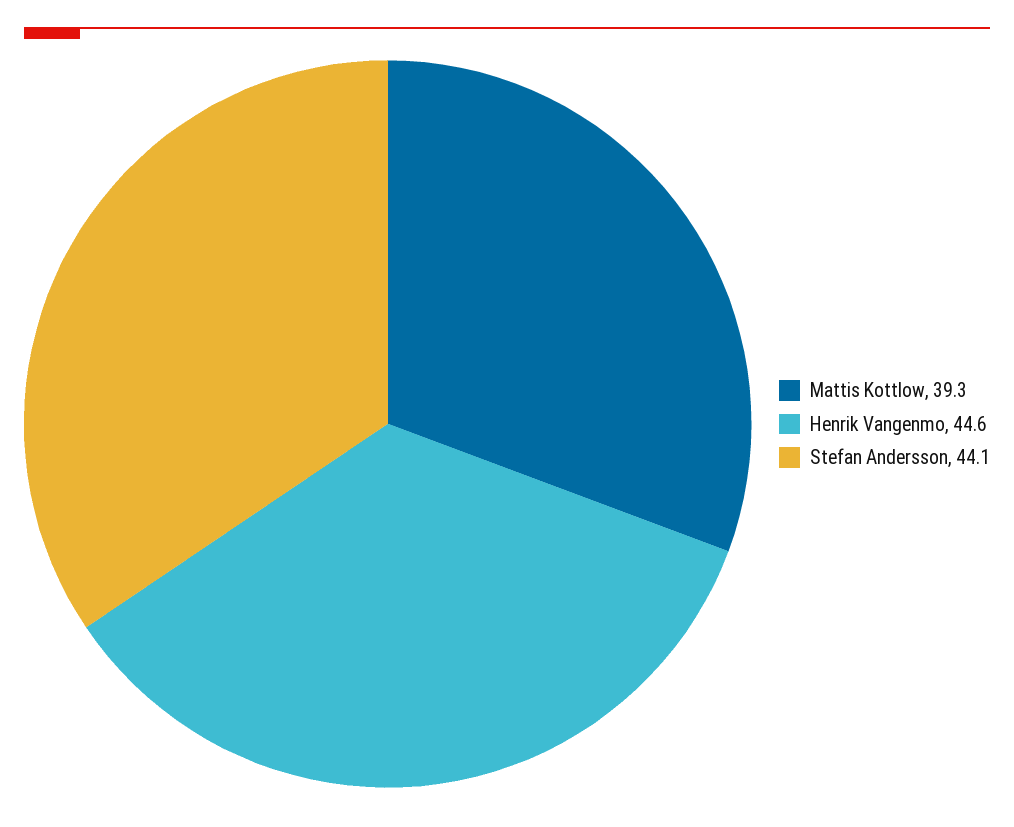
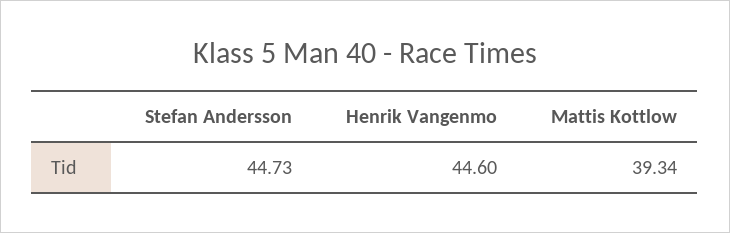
Stefan Andersson: 44.1 -> 44.73

